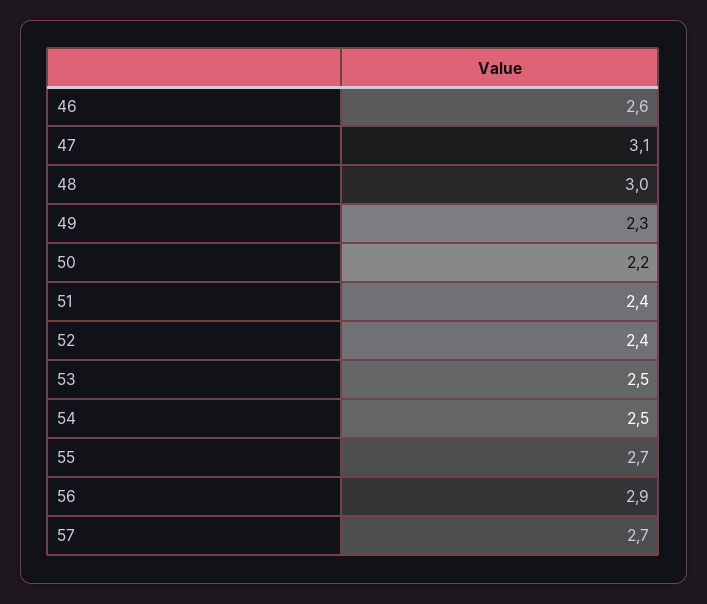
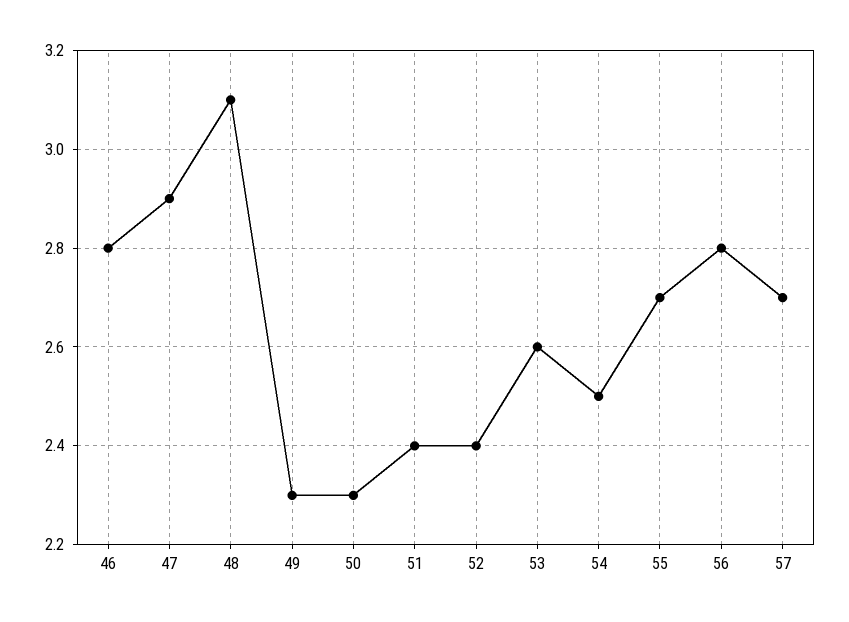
46: 2.6 -> 2.8
47: 3.1 -> 2.9
48: 3 -> 3.1
50: 2.2 -> 2.3
53: 2.5 -> 2.6
56: 2.9 -> 2.8

